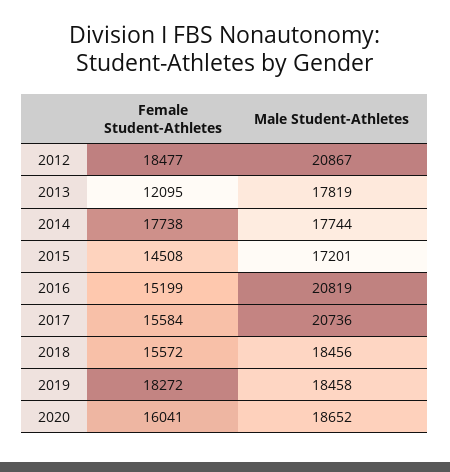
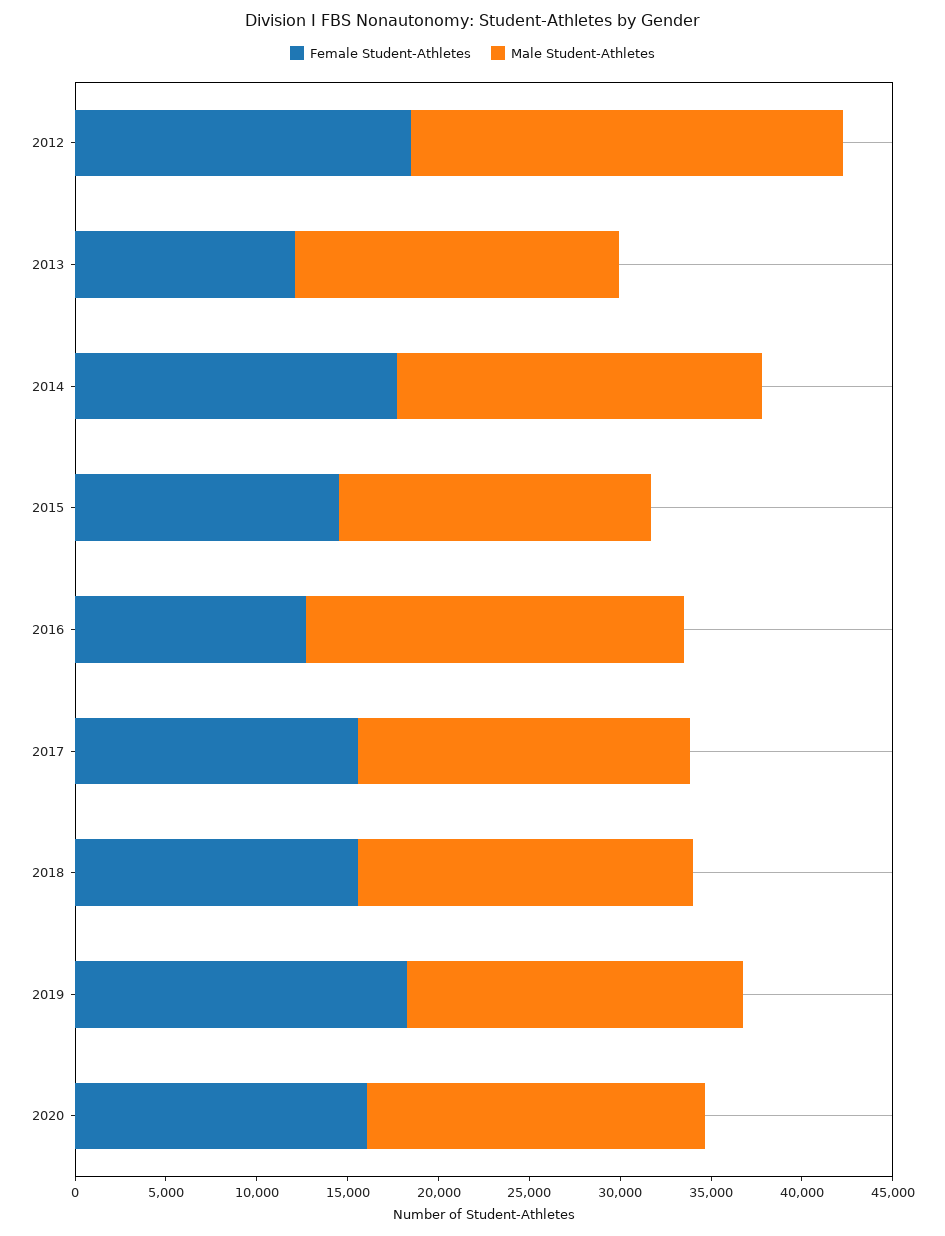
Male Student-Athletes, 2012: 20867 -> 24000
Male Student-Athletes, 2014: 17744 -> 20000
Female Student-Athletes, 2016: 15199 -> 13000
Male Student-Athletes, 2017: 20736 -> 18000

